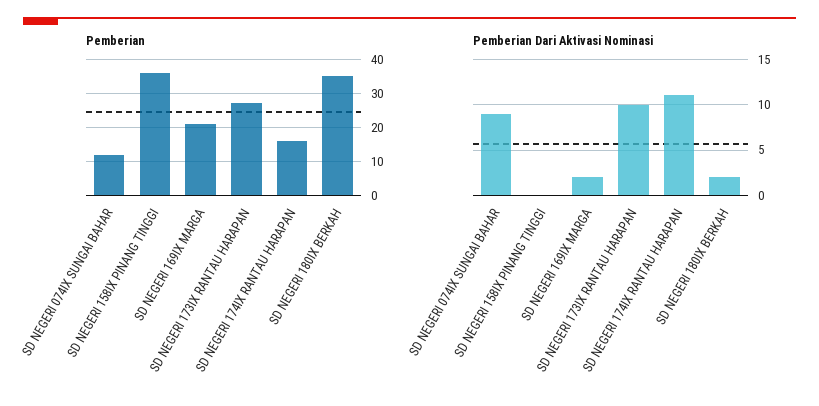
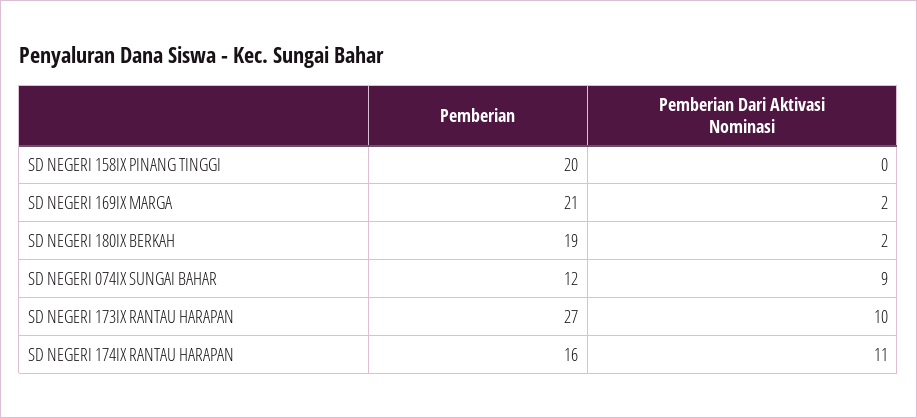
Pemberian, SD NEGERI 158IX PINANG TINGGI: 35 -> 20
Pemberian, SD NEGERI 180IX BERKAH: 35 -> 19

